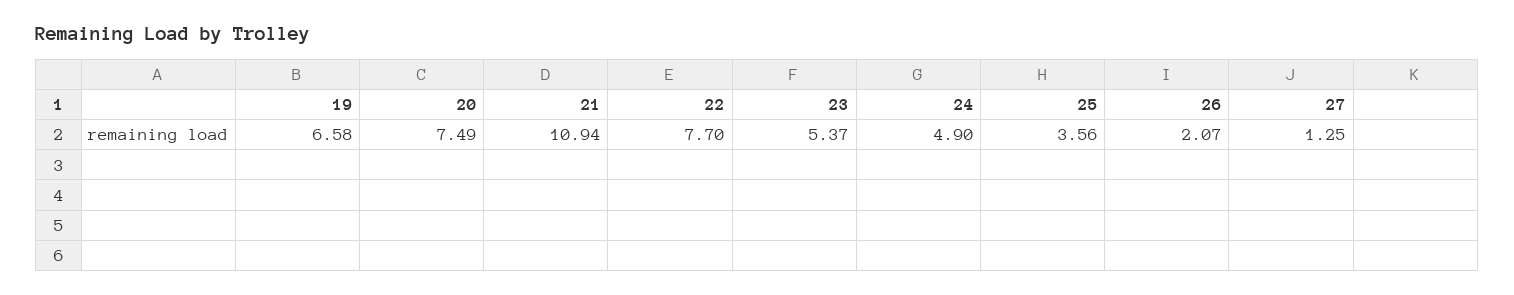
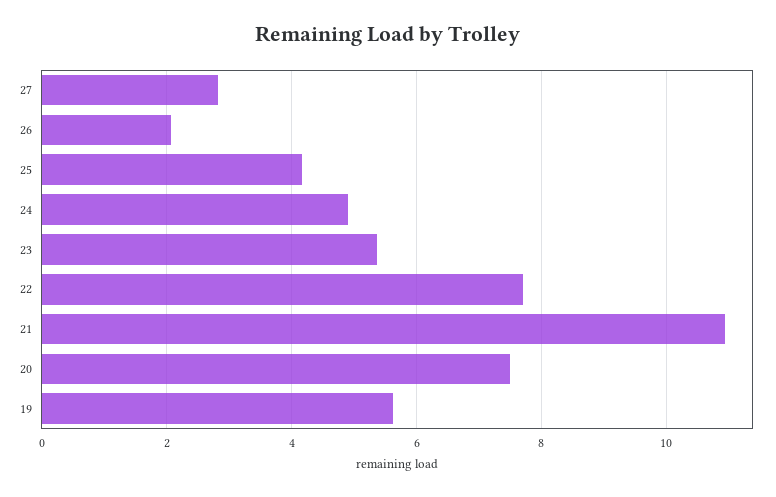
19: 6.58 -> 5.6
25: 3.56 -> 4.2
27: 1.25 -> 2.8

